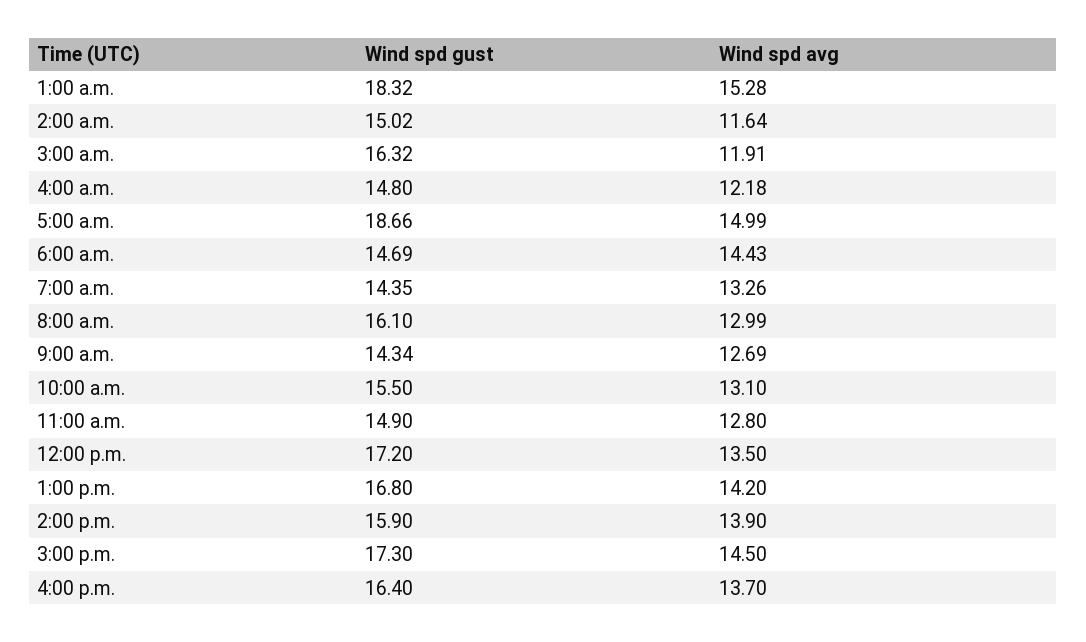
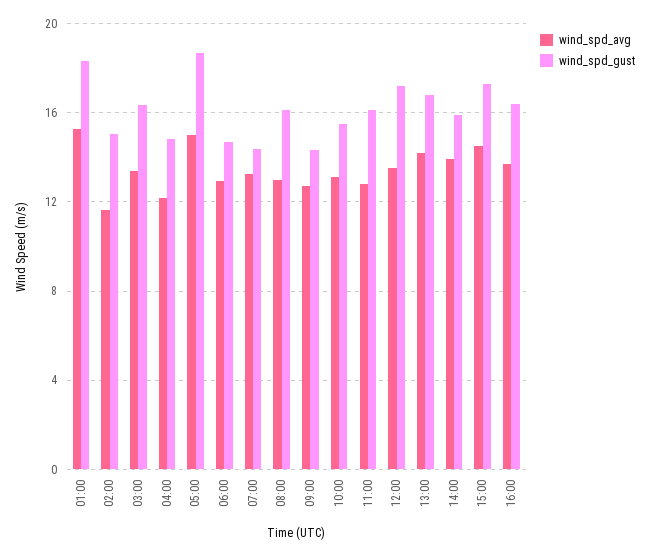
Wind spd avg, 3:00 a.m.: 11.91 -> 13.5
Wind spd avg, 6:00 a.m.: 14.43 -> 13
Wind spd gust, 11:00 a.m.: 14.9 -> 16

